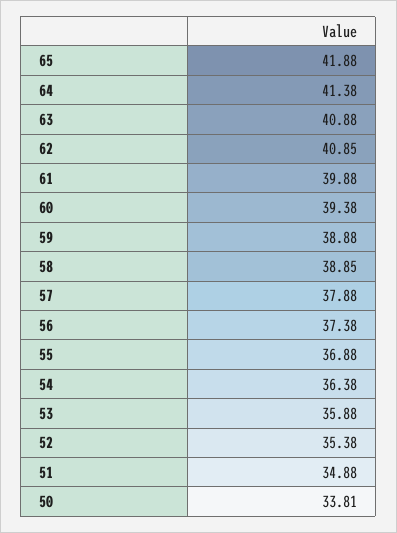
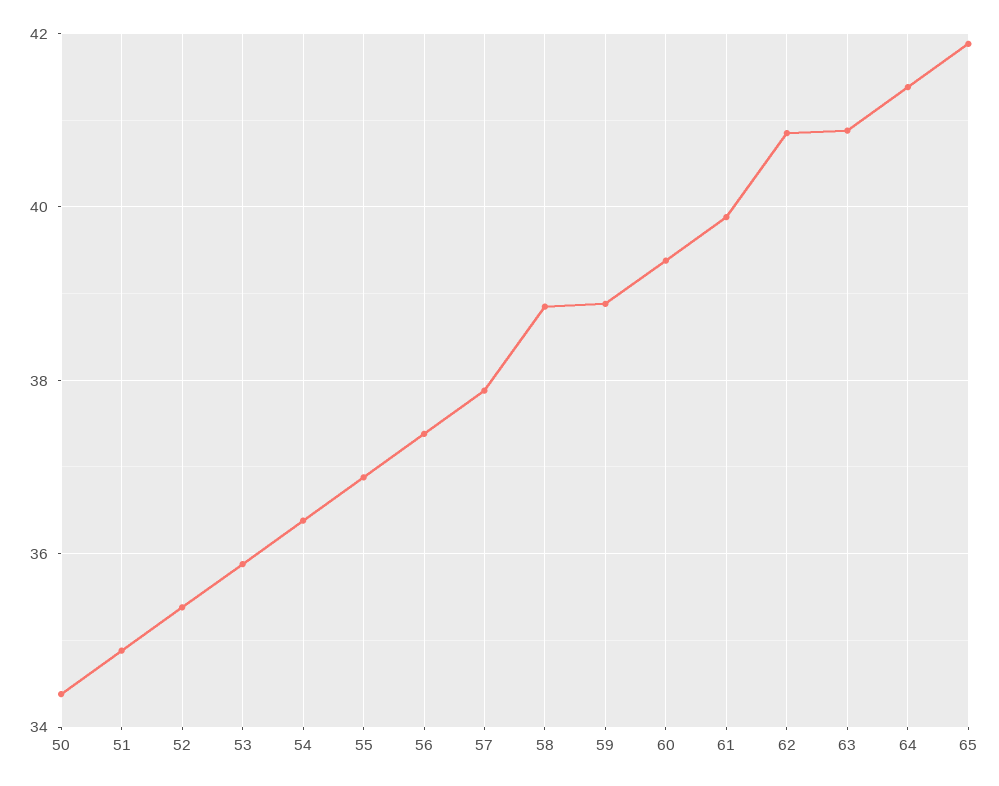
50: 33.81 -> 34.4

